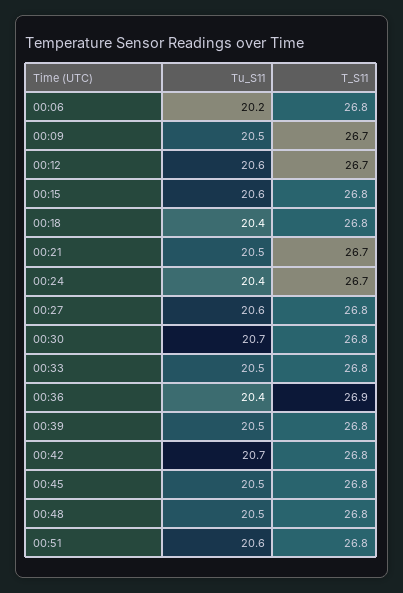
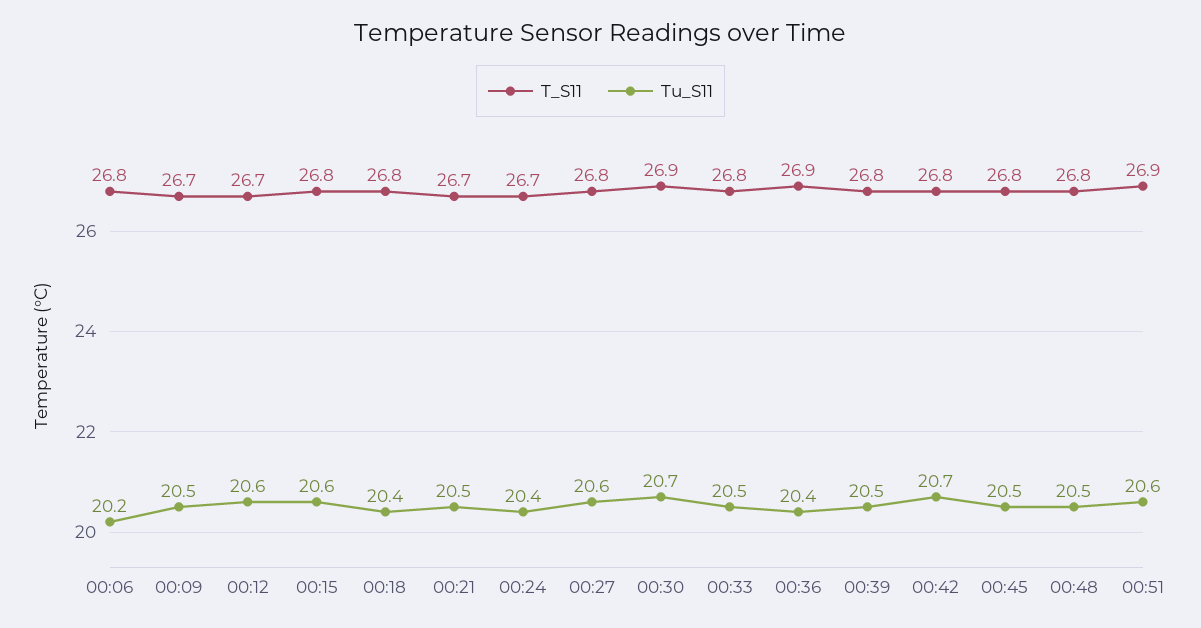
T_S11, 00:30: 26.8 -> 26.9
T_S11, 00:51: 26.8 -> 26.9

